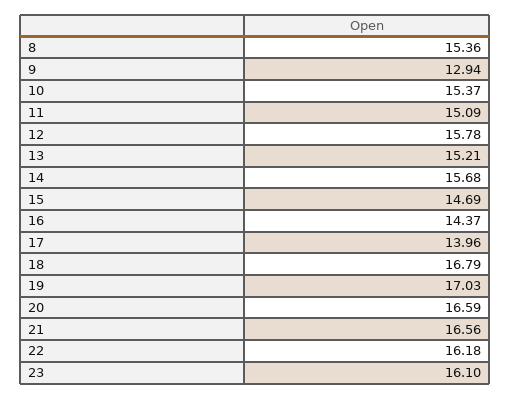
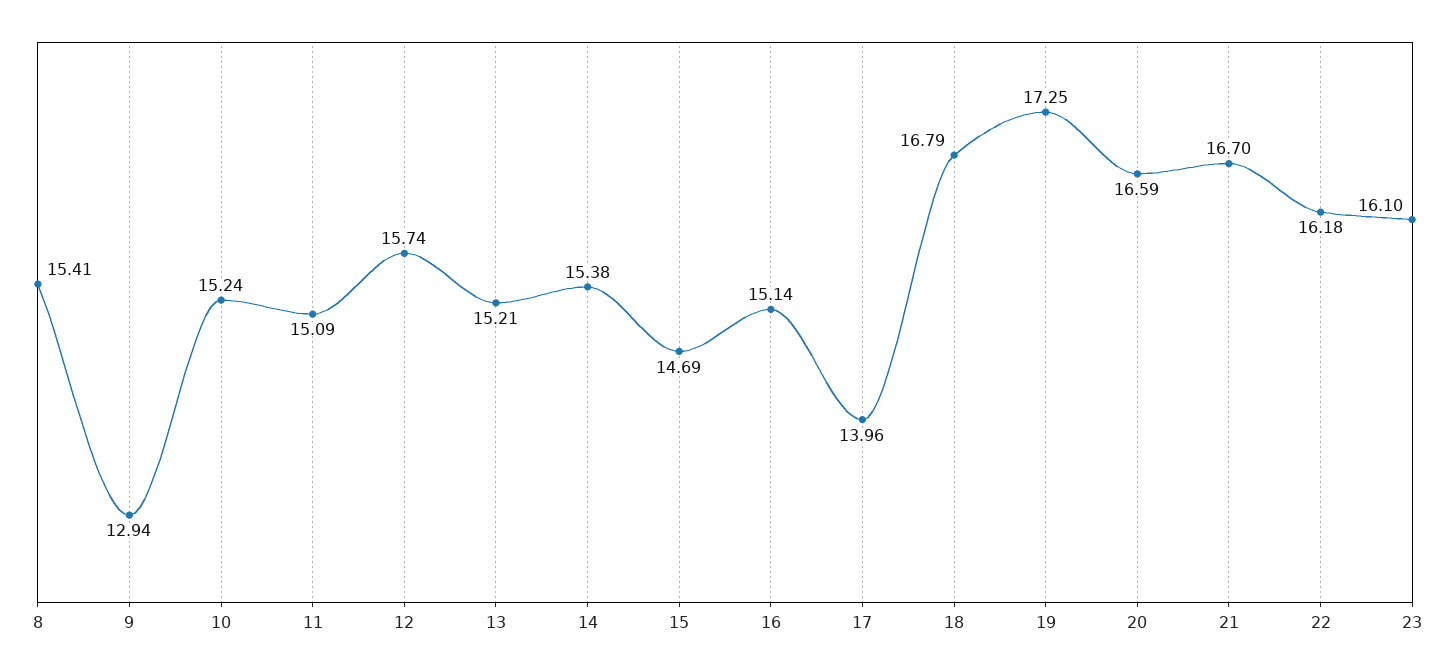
8: 15.36 -> 15.41
10: 15.37 -> 15.24
12: 15.78 -> 15.74
14: 15.68 -> 15.38
16: 14.37 -> 15.14
19: 17.03 -> 17.25
21: 16.56 -> 16.7

